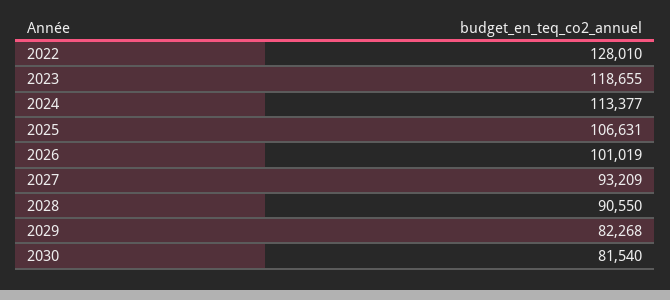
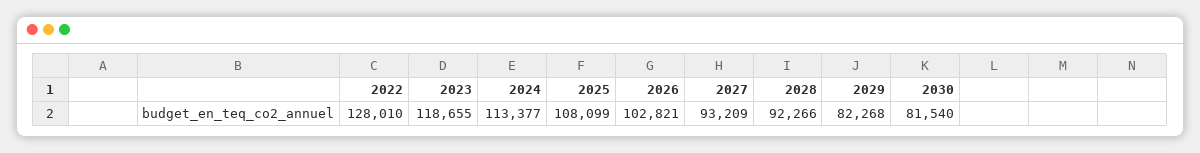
2025: 106631 -> 108099
2026: 101019 -> 102821
2028: 90550 -> 92266

